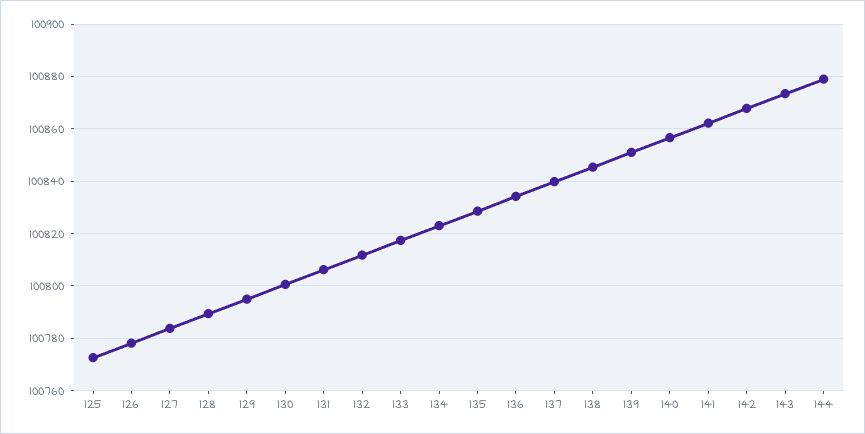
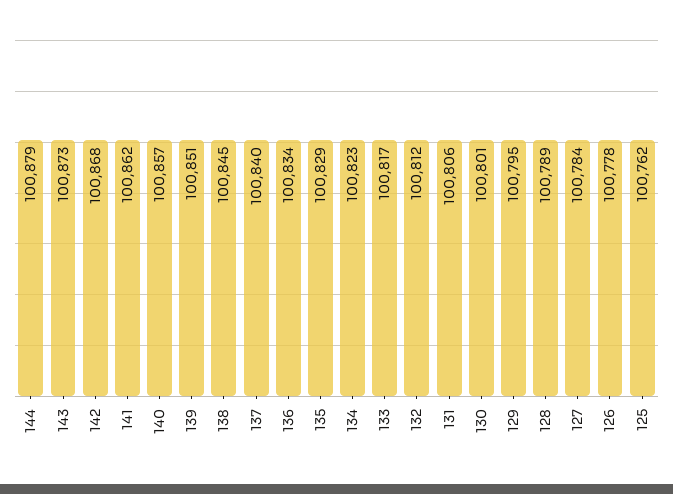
125: 100772.5 -> 100762

